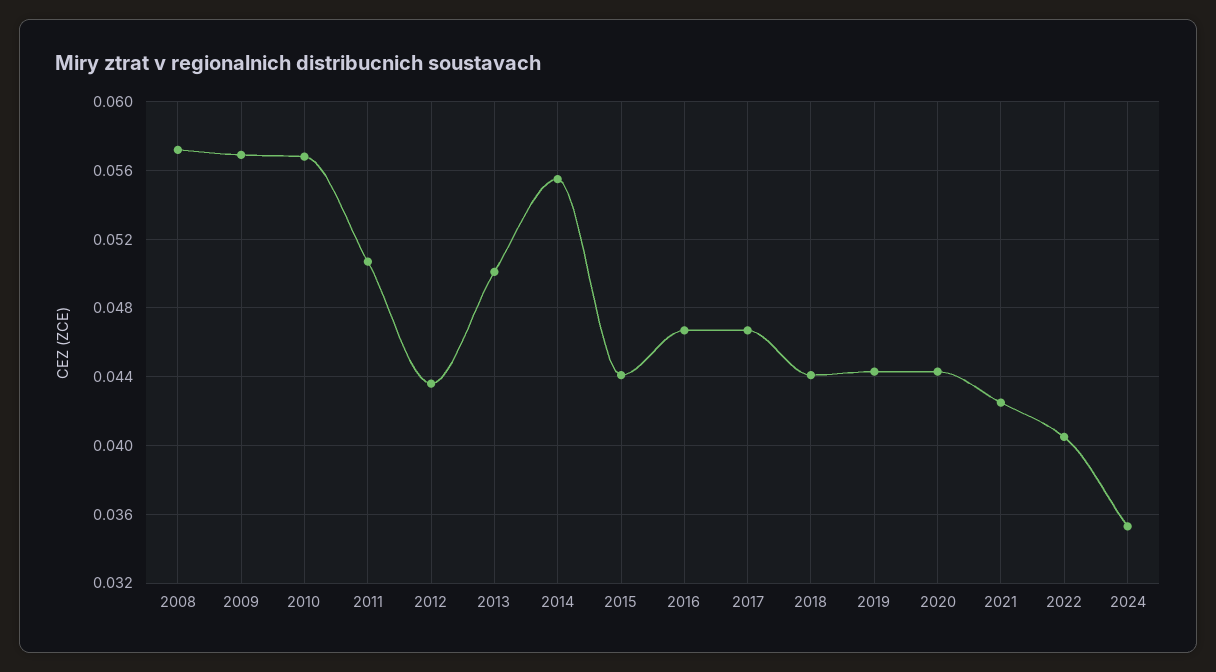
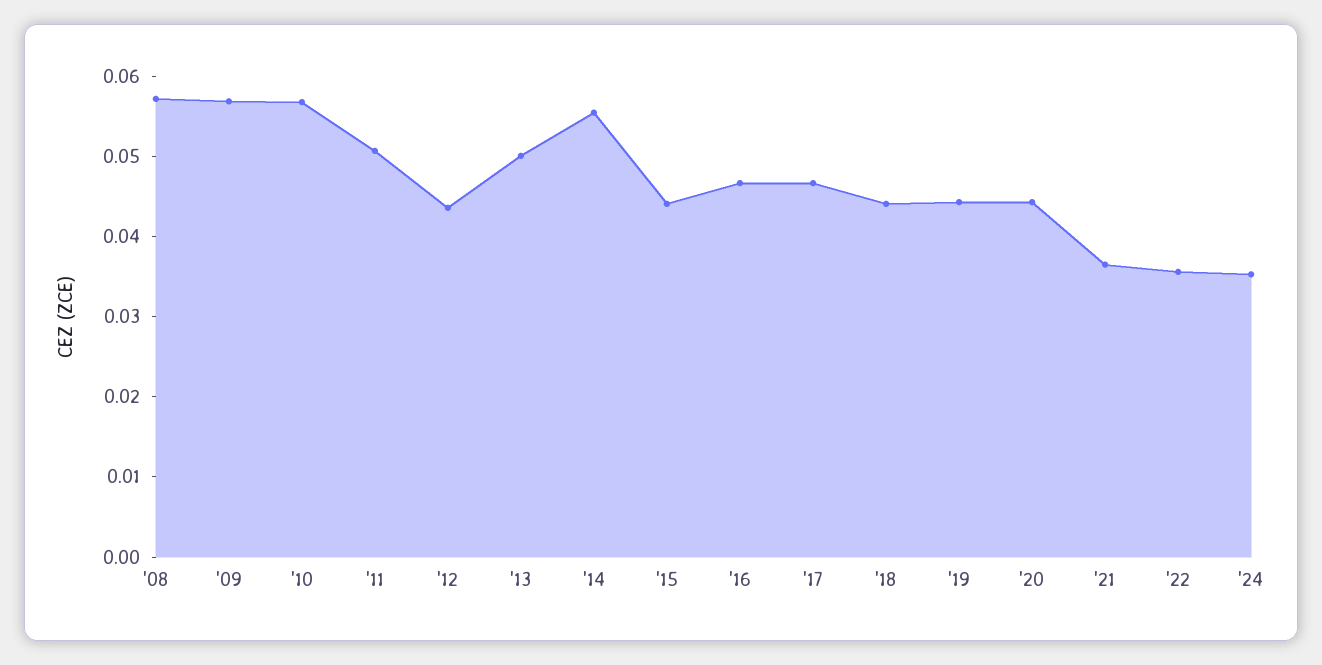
2021: 0.0425 -> 0.036
2022: 0.0405 -> 0.036

